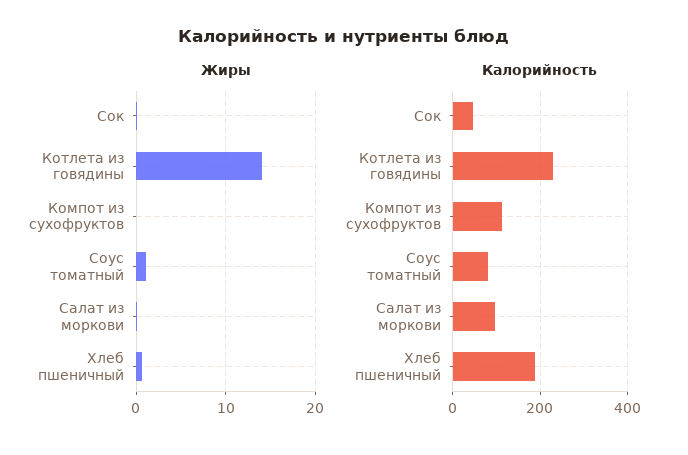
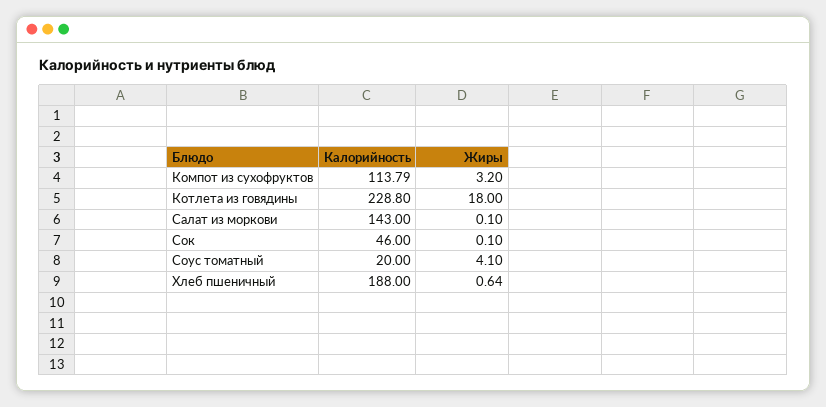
Жиры, Котлета из говядины: 14 -> 18
Жиры, Компот из сухофруктов: 0 -> 3.2
Жиры, Соус томатный: 1 -> 4.1
Калорийность, Соус томатный: 80 -> 20
Калорийность, Салат из моркови: 100 -> 143

